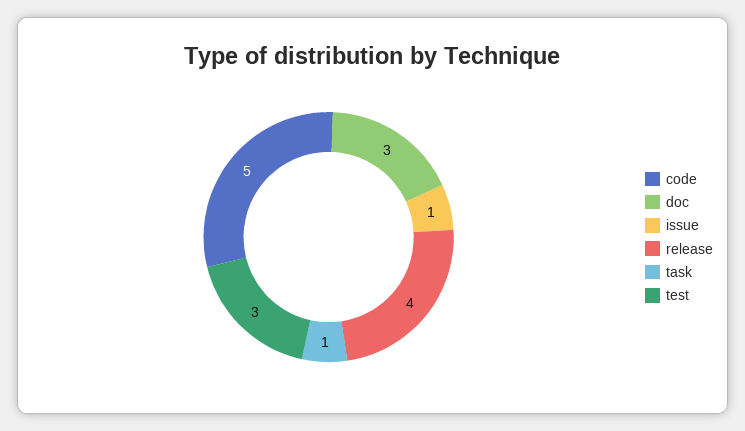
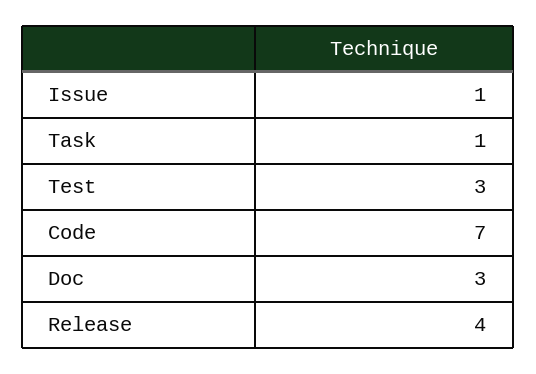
code: 5 -> 7

